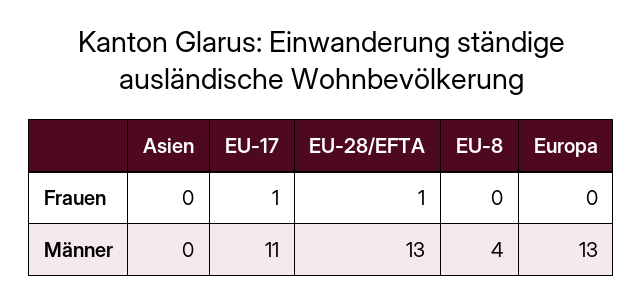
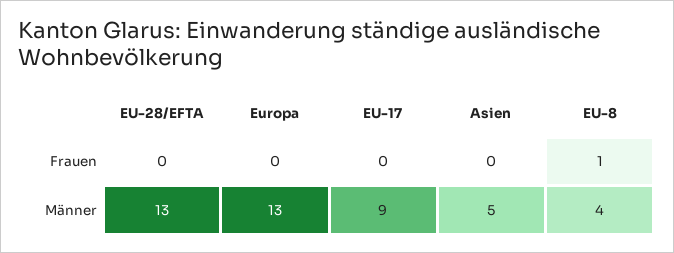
EU-17, Frauen: 1 -> 0
EU-28/EFTA, Frauen: 1 -> 0
EU-8, Frauen: 0 -> 1
Asien, Männer: 0 -> 5
EU-17, Männer: 11 -> 9

